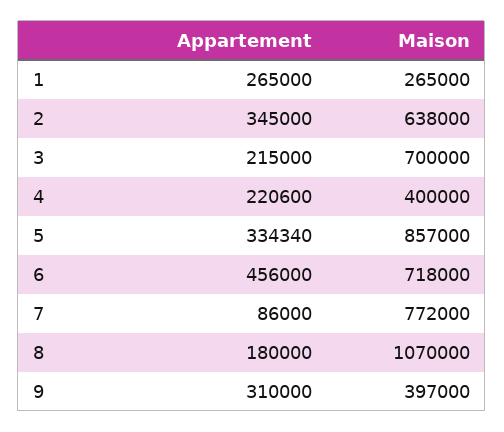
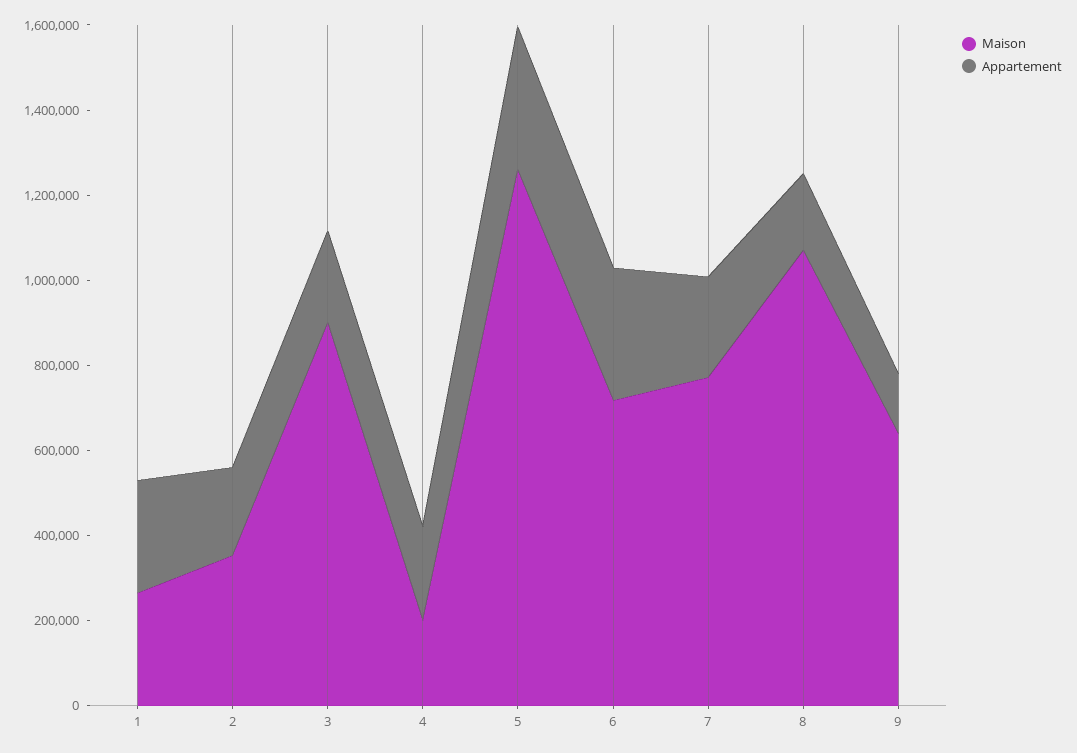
Appartement, 2: 345000 -> 200000
Maison, 2: 638000 -> 350000
Maison, 3: 700000 -> 900000
Maison, 4: 400000 -> 200000
Maison, 5: 857000 -> 1250000
Appartement, 6: 456000 -> 300000
Appartement, 7: 86000 -> 250000
Appartement, 9: 310000 -> 150000
Maison, 9: 397000 -> 650000

